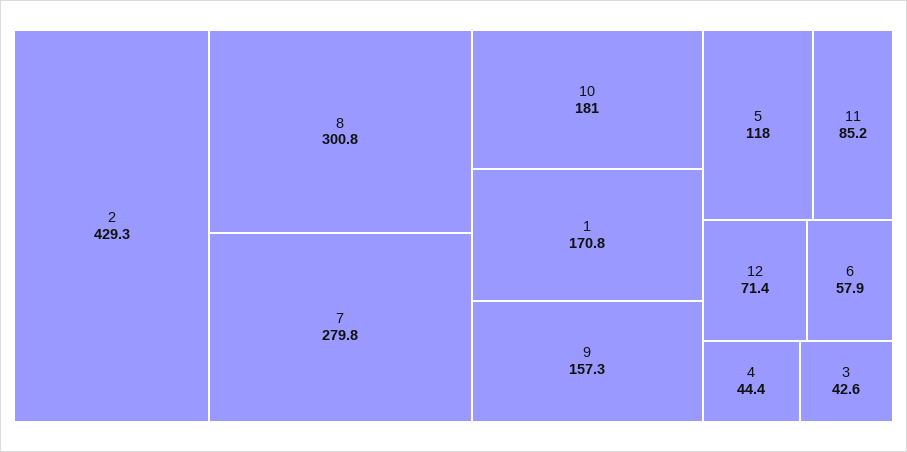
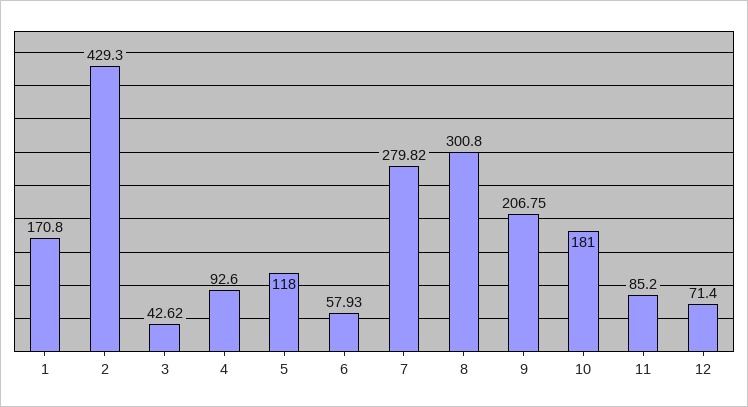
9: 157.3 -> 206.75
4: 44.4 -> 92.6

